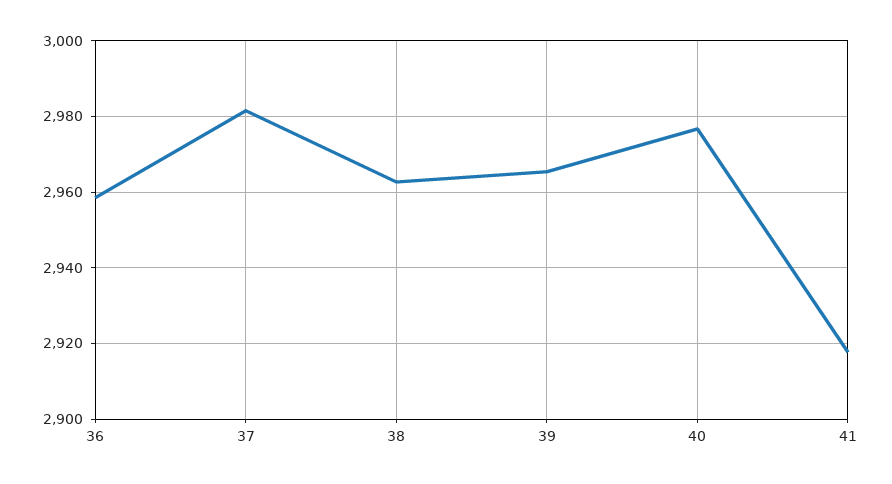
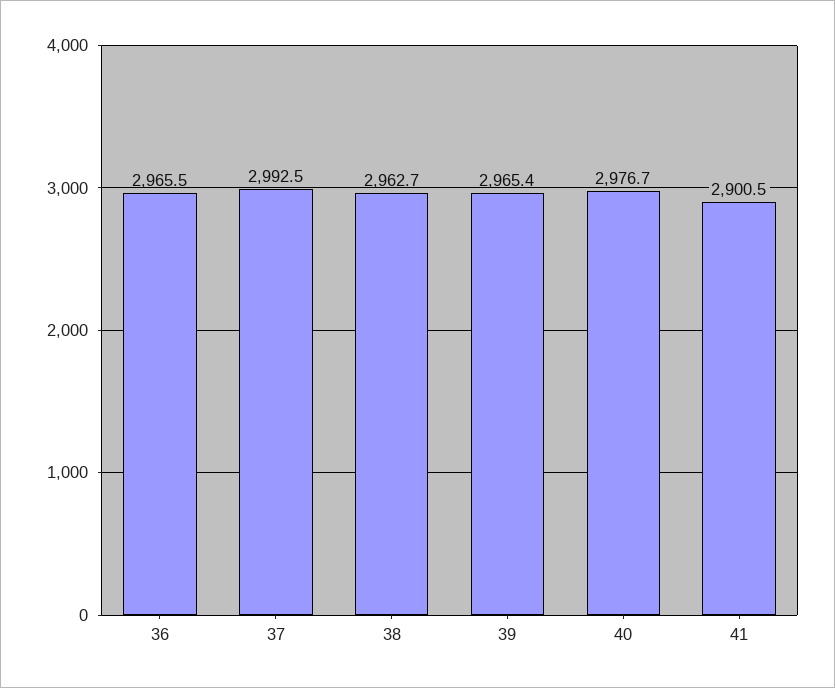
36: 2958 -> 2965.5
37: 2982 -> 2992.5
41: 2918 -> 2900.5

